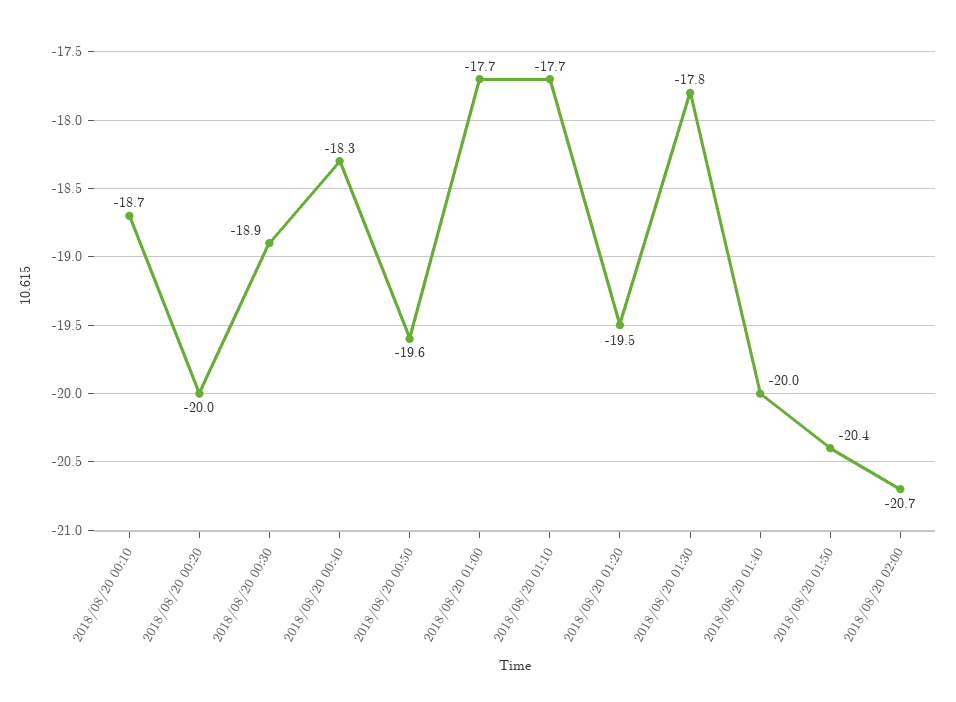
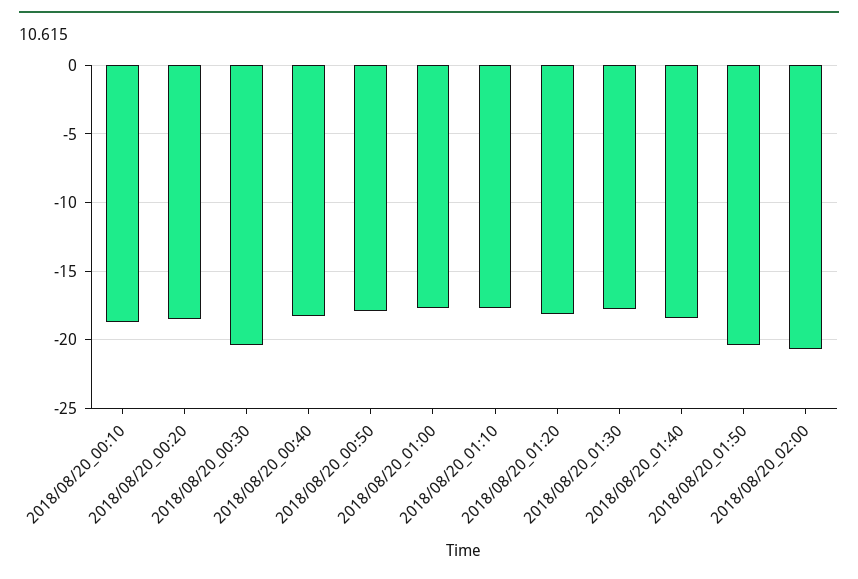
2018/08/20 00:20: -20 -> -18.5
2018/08/20 00:30: -18.9 -> -20.5
2018/08/20 00:50: -19.6 -> -18
2018/08/20 01:20: -19.5 -> -18
2018/08/20 01:40: -20 -> -18.5

